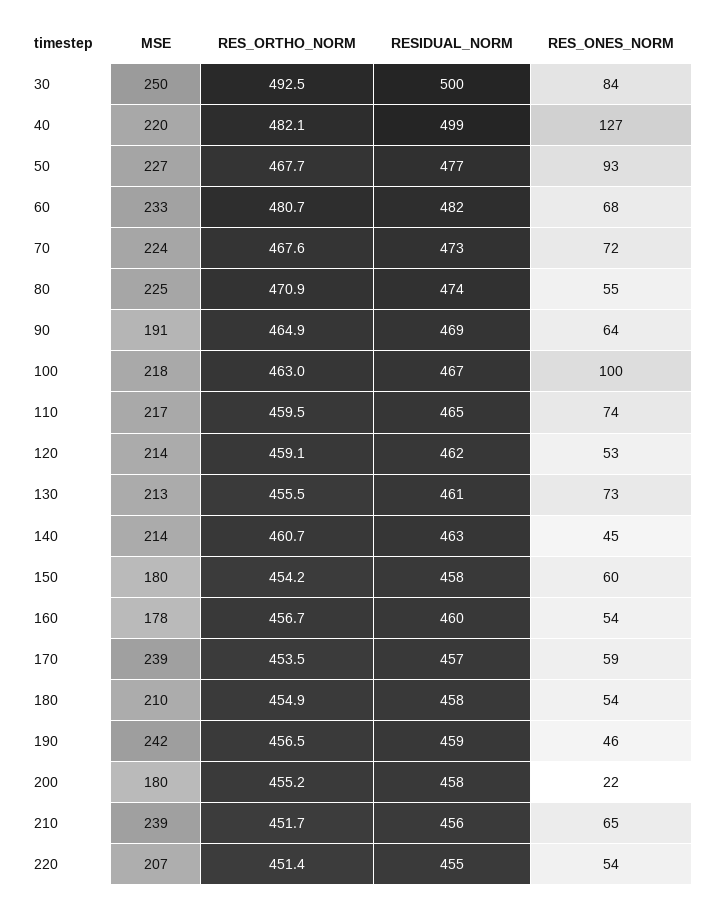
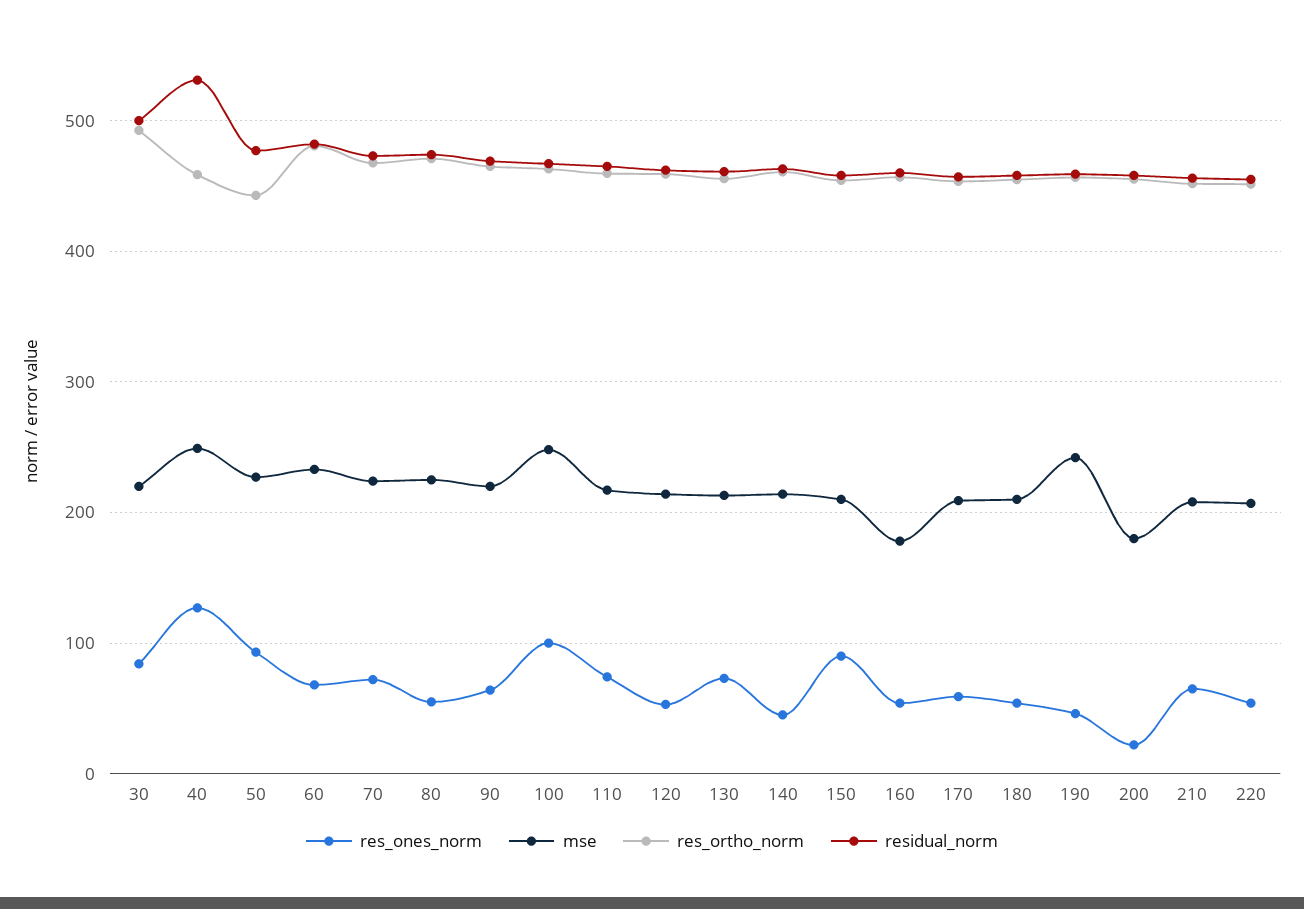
MSE, 30: 250 -> 220
MSE, 40: 220 -> 250
RES_ORTHO_NORM, 40: 482.1 -> 460
RESIDUAL_NORM, 40: 499 -> 530
RES_ORTHO_NORM, 50: 467.7 -> 440
MSE, 90: 191 -> 220
MSE, 100: 218 -> 250
MSE, 150: 180 -> 210
RES_ONES_NORM, 150: 60 -> 90
MSE, 170: 239 -> 210
MSE, 210: 239 -> 210

